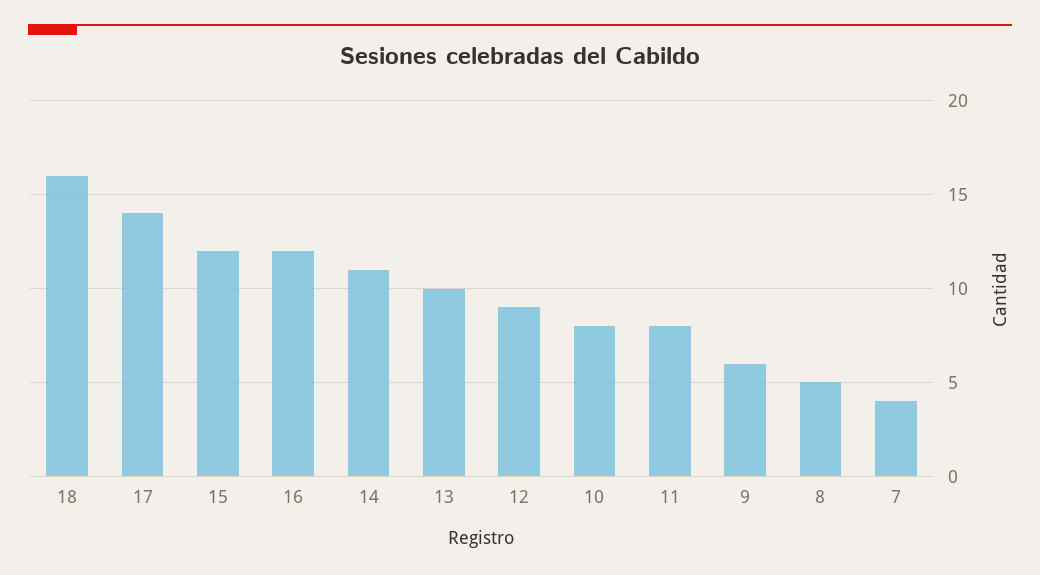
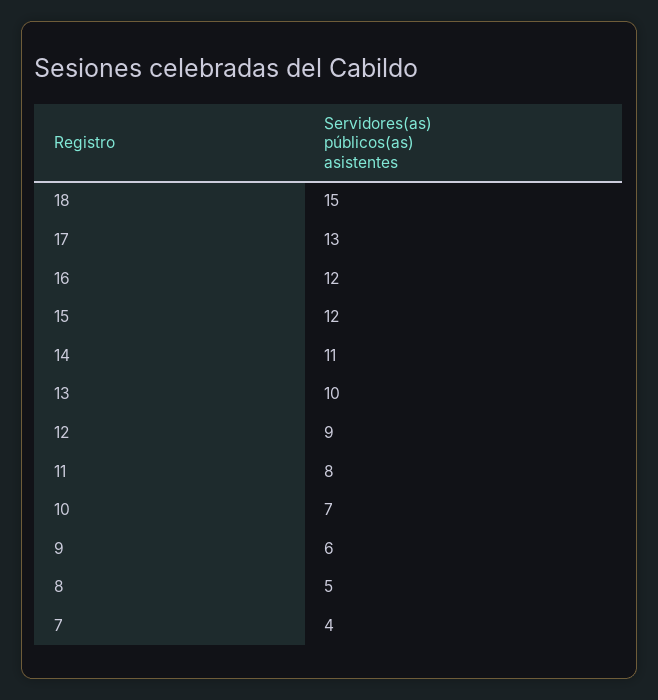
18: 16 -> 15
17: 14 -> 13
10: 8 -> 7

